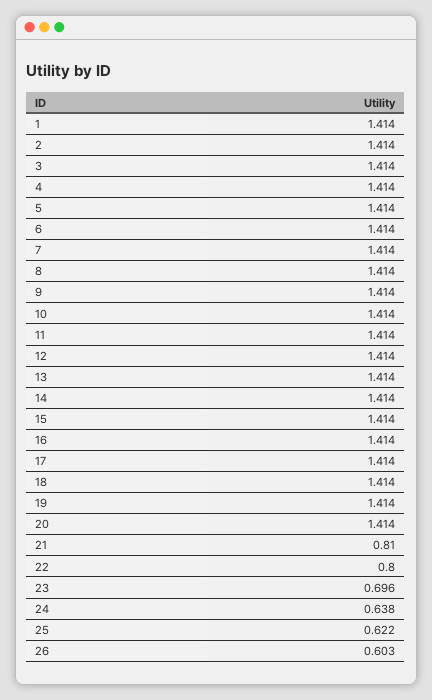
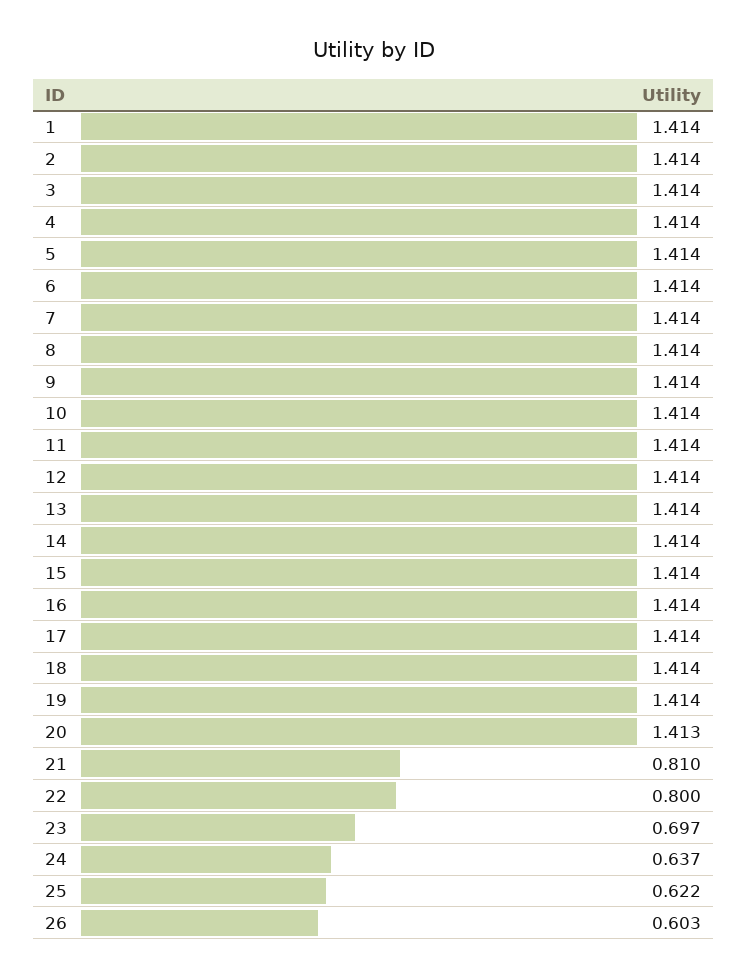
20: 1.414 -> 1.413
23: 0.696 -> 0.697
24: 0.638 -> 0.637

